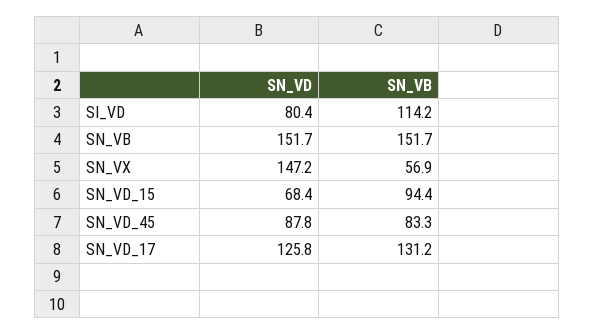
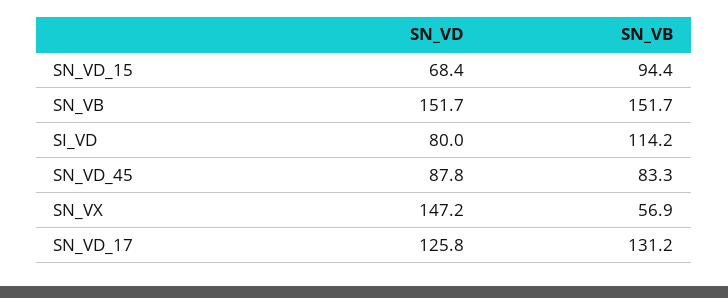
SN_VD, SI_VD: 80.4 -> 80

